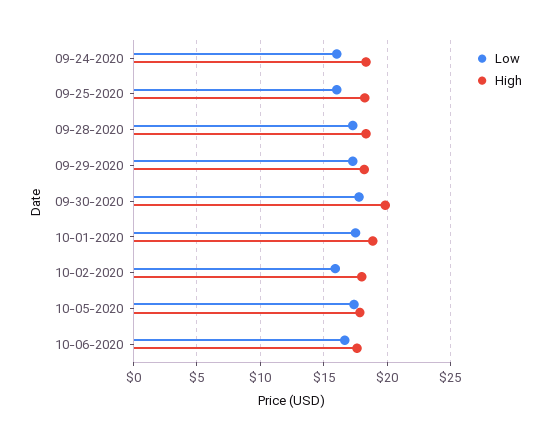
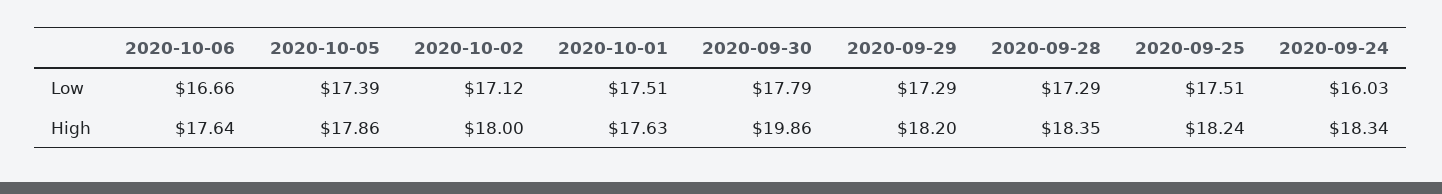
Low, 09-25-2020: 16 -> 17.51
High, 10-01-2020: 19 -> 17.63
Low, 10-02-2020: 16 -> 17.12

